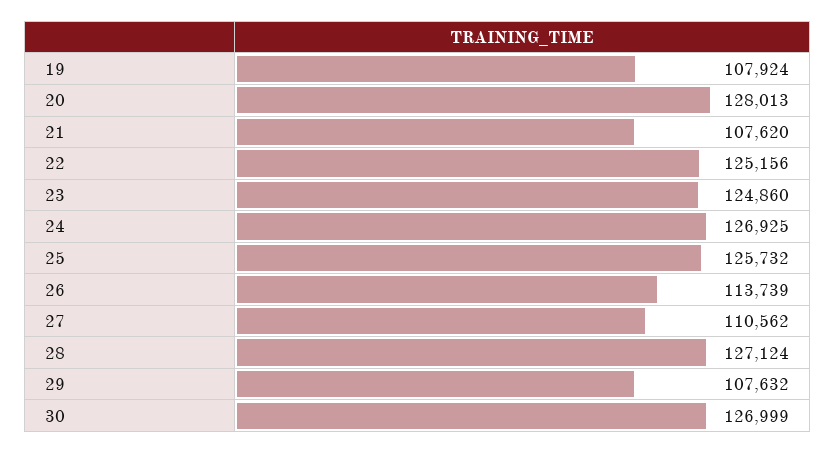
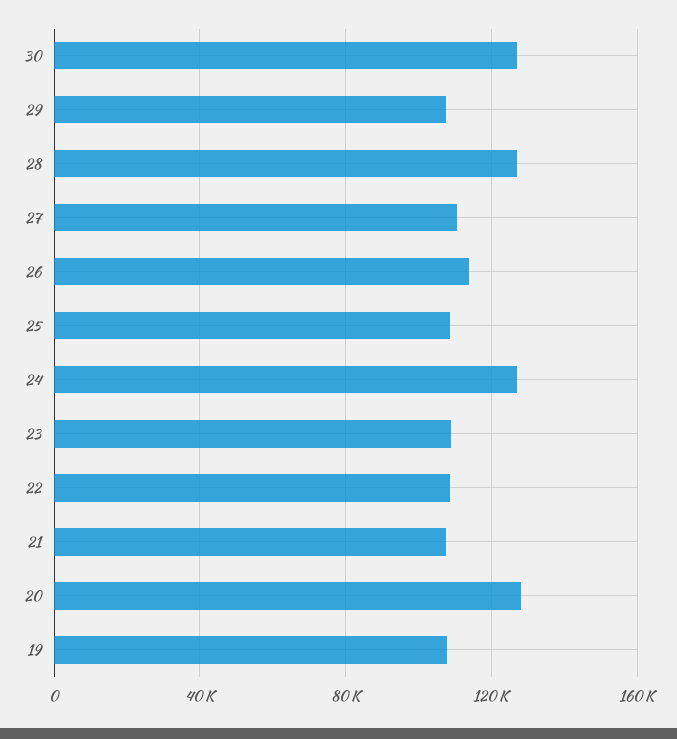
22: 125156 -> 110000
23: 124860 -> 110000
25: 125732 -> 110000

